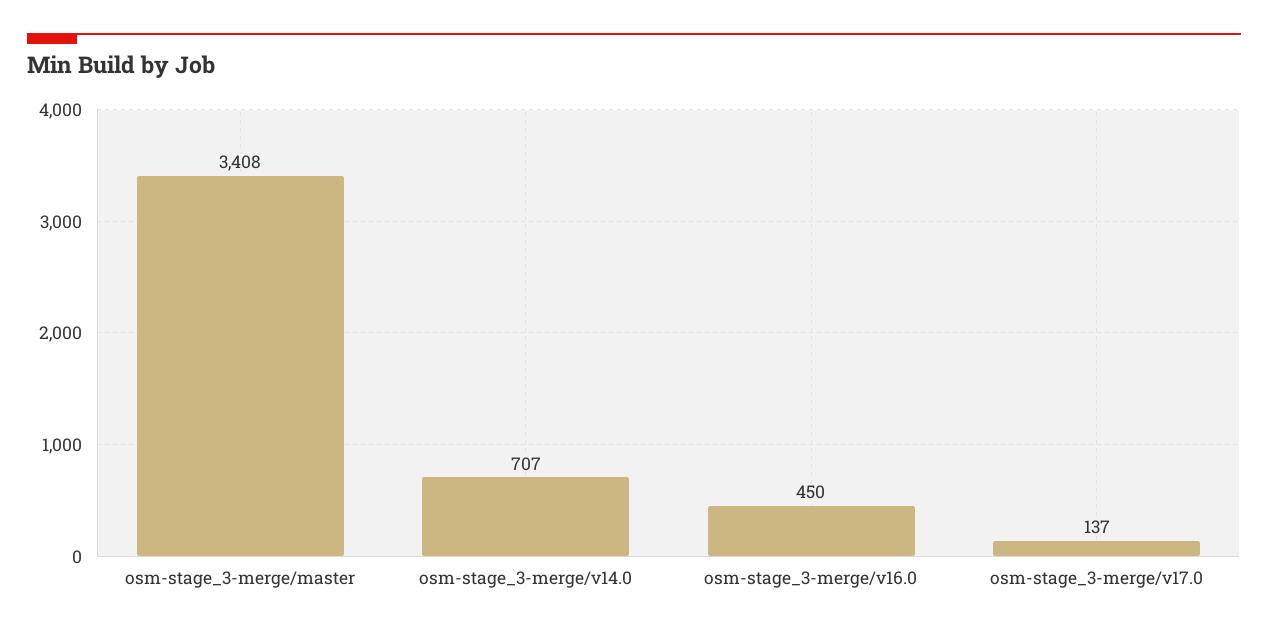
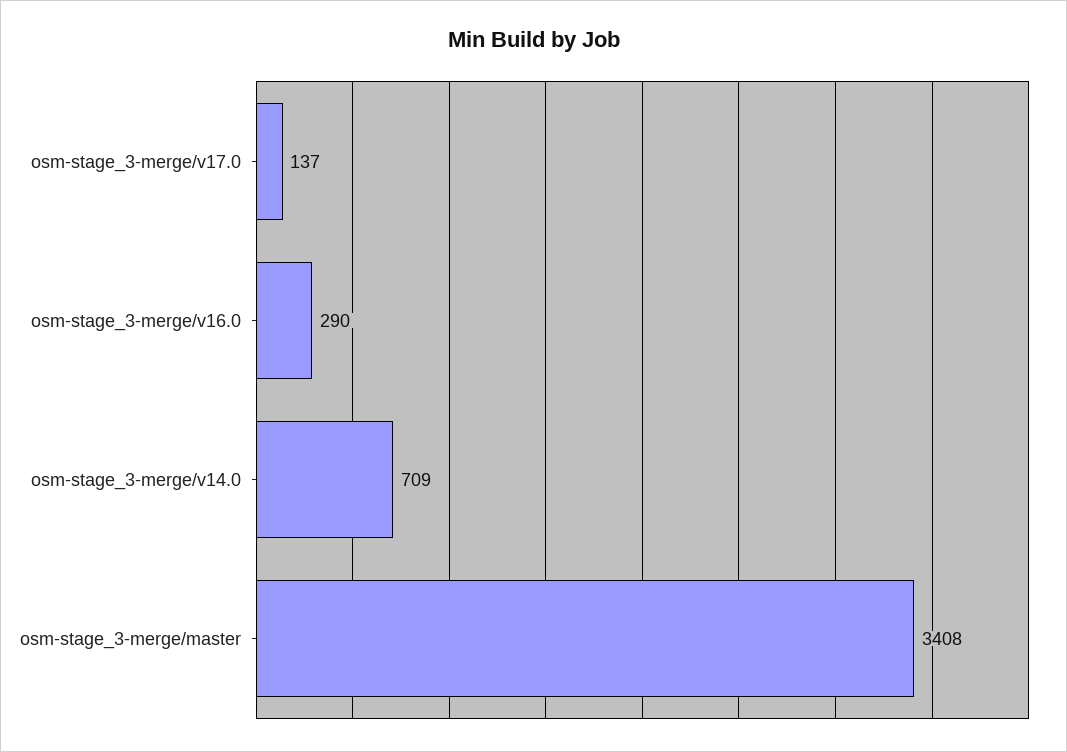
osm-stage_3-merge/v14.0: 707 -> 709
osm-stage_3-merge/v16.0: 450 -> 290

